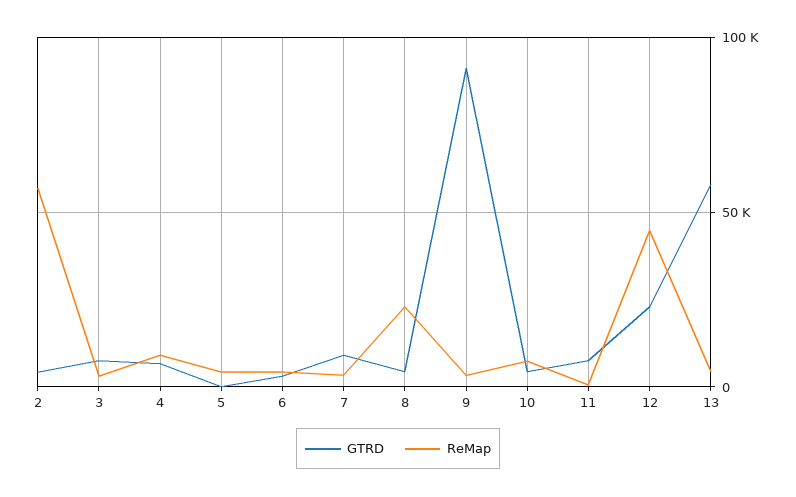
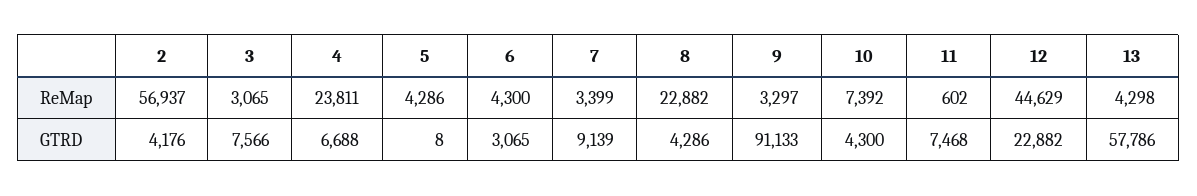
ReMap, 4: 10000 -> 23811

